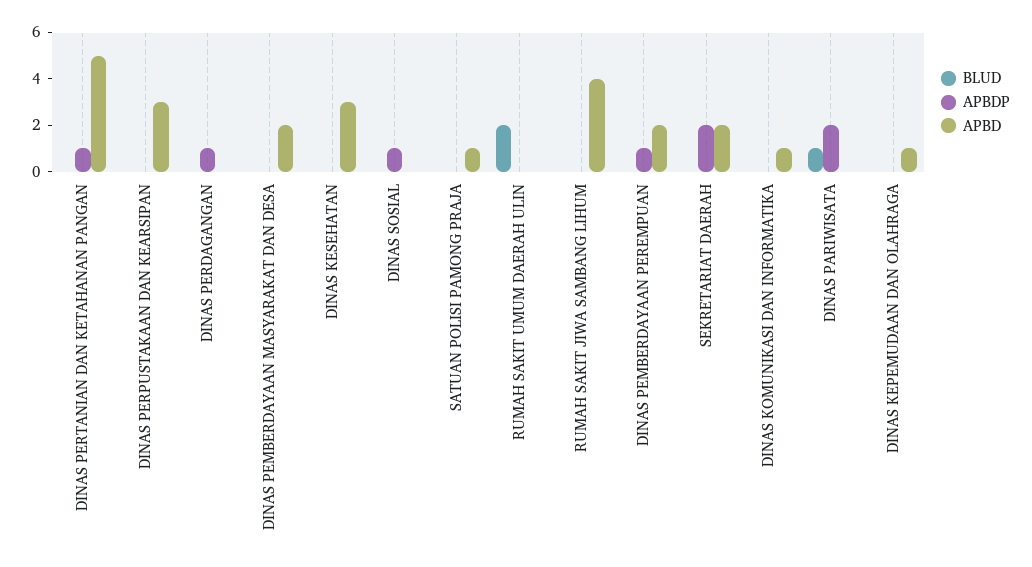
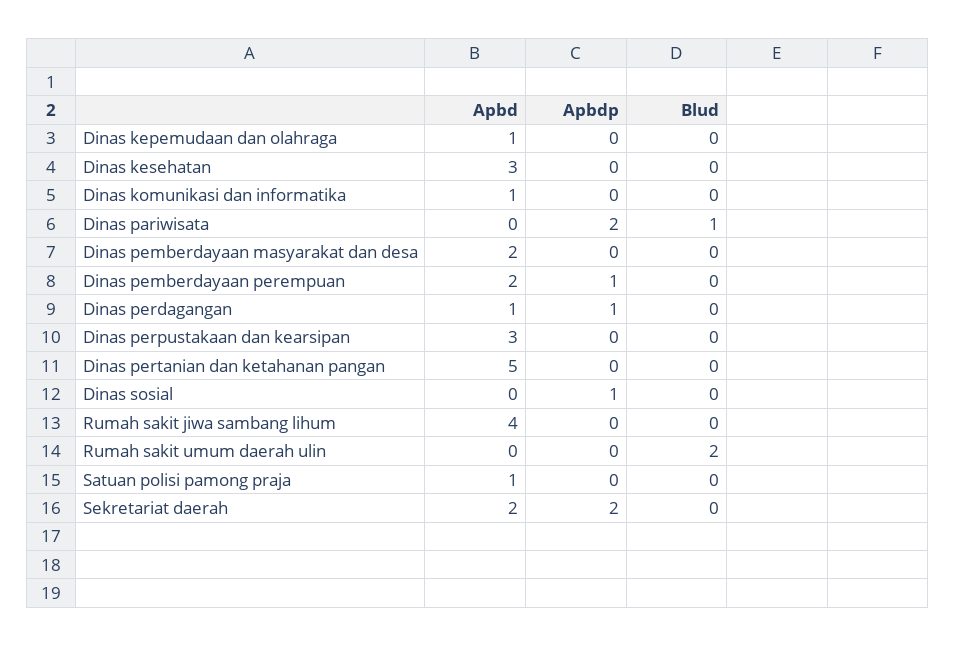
APBDP, DINAS PERTANIAN DAN KETAHANAN PANGAN: 1 -> 0
APBD, DINAS PERDAGANGAN: 0 -> 1

